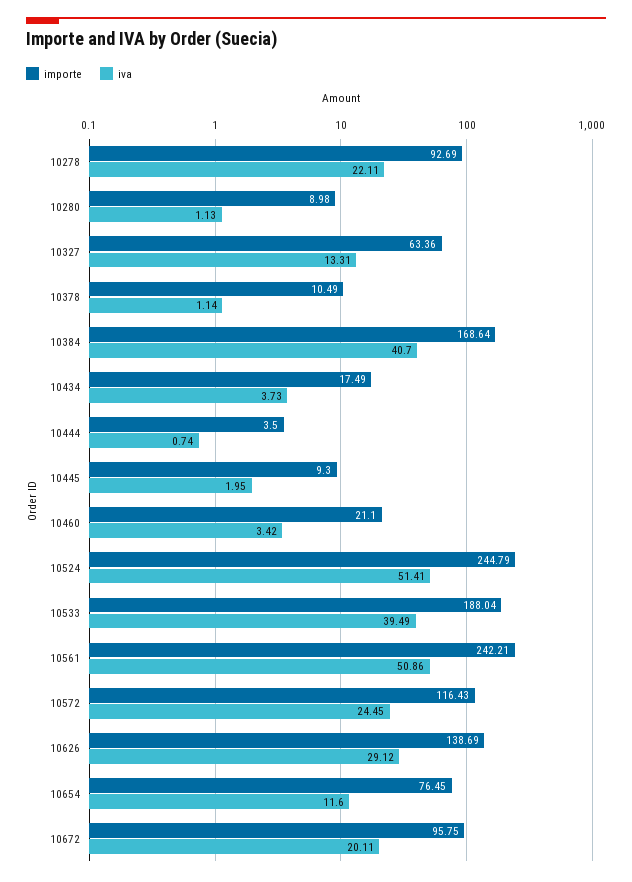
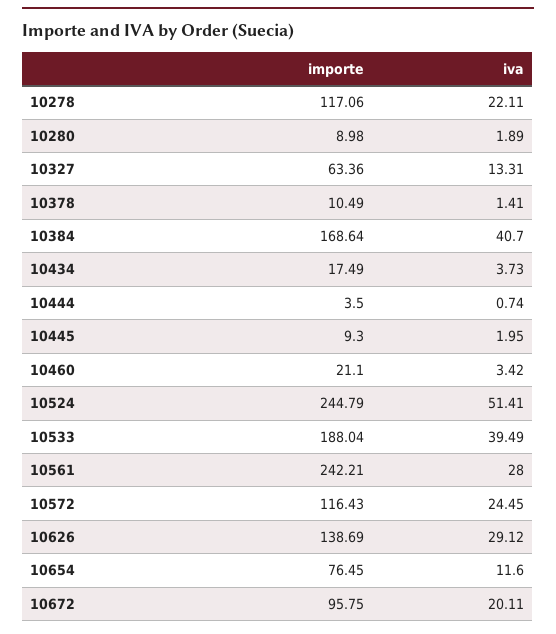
importe, 10278: 92.69 -> 117.06
iva, 10280: 1.13 -> 1.89
iva, 10378: 1.14 -> 1.41
iva, 10561: 50.86 -> 28

